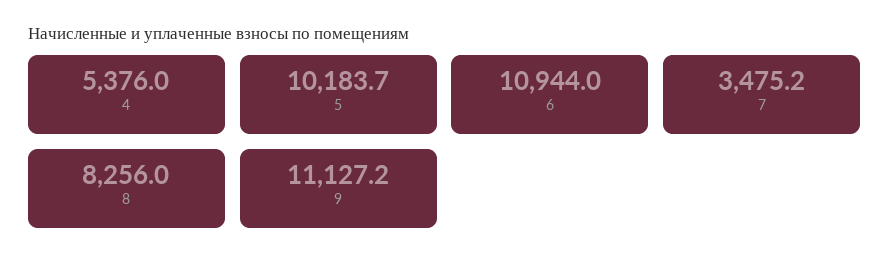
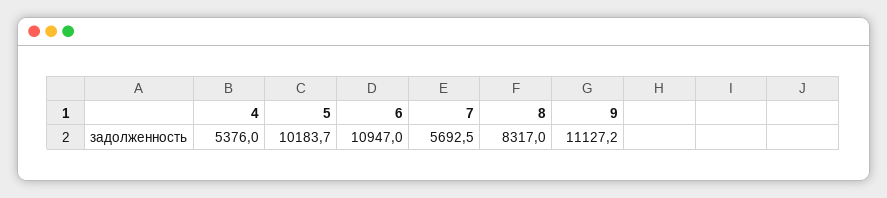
6: 10944 -> 10947
7: 3475.2 -> 5692.5
8: 8256 -> 8317

